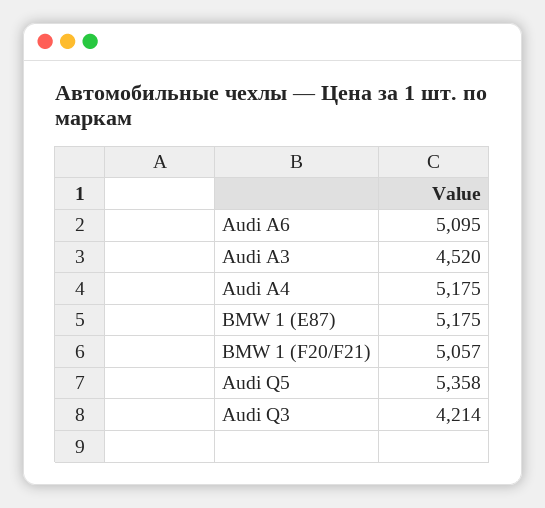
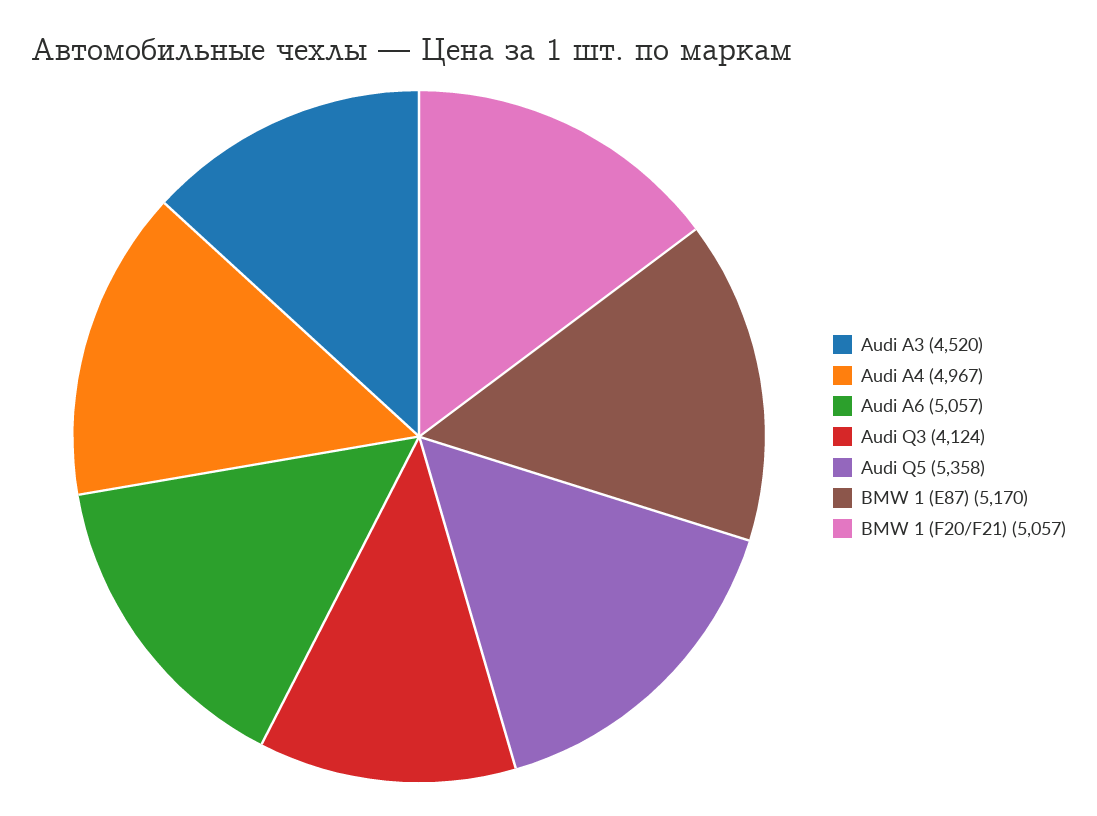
Audi A6: 5095 -> 5057
Audi A4: 5175 -> 4967
BMW 1 (E87): 5175 -> 5170
Audi Q3: 4214 -> 4124

